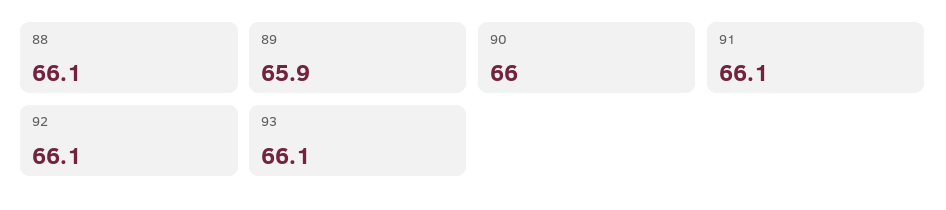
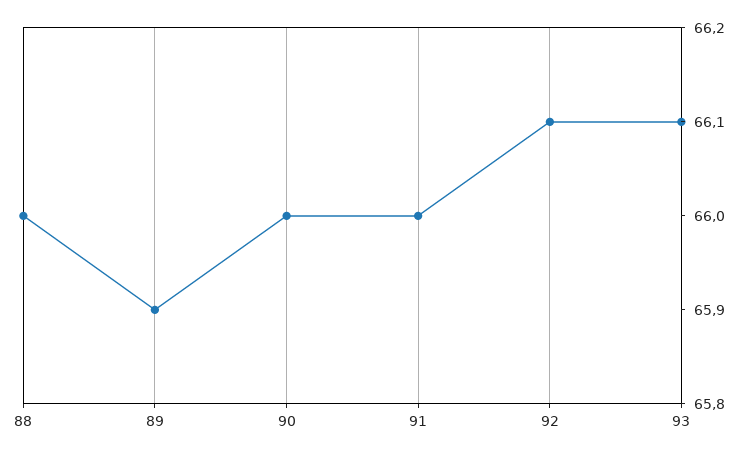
88: 66.1 -> 66
91: 66.1 -> 66

